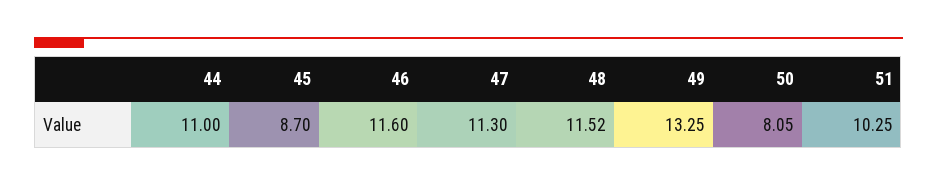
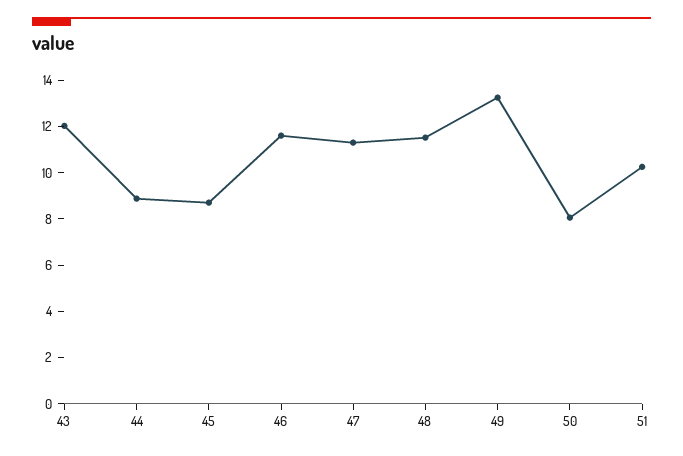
44: 11 -> 9
43: none -> 12

